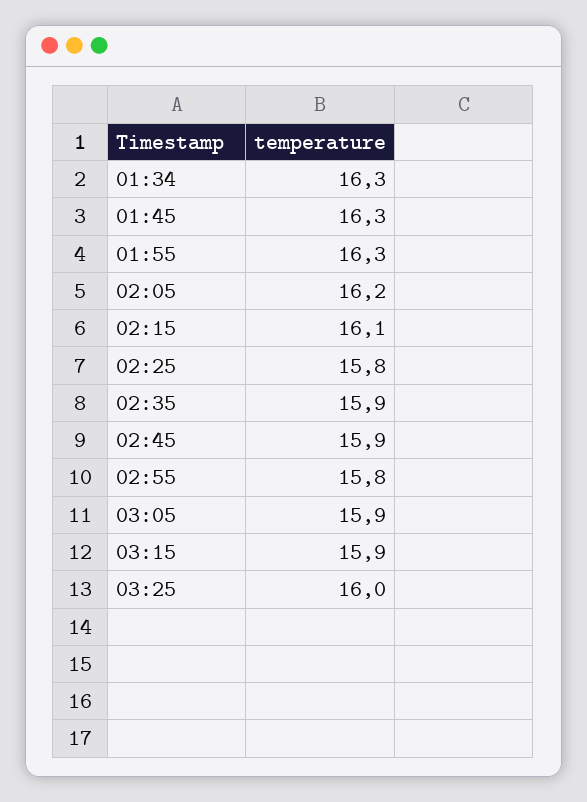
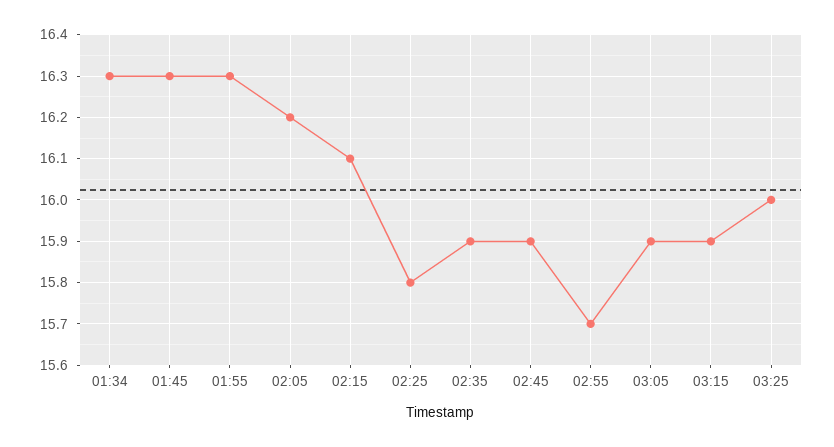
02:55: 15.8 -> 15.7

